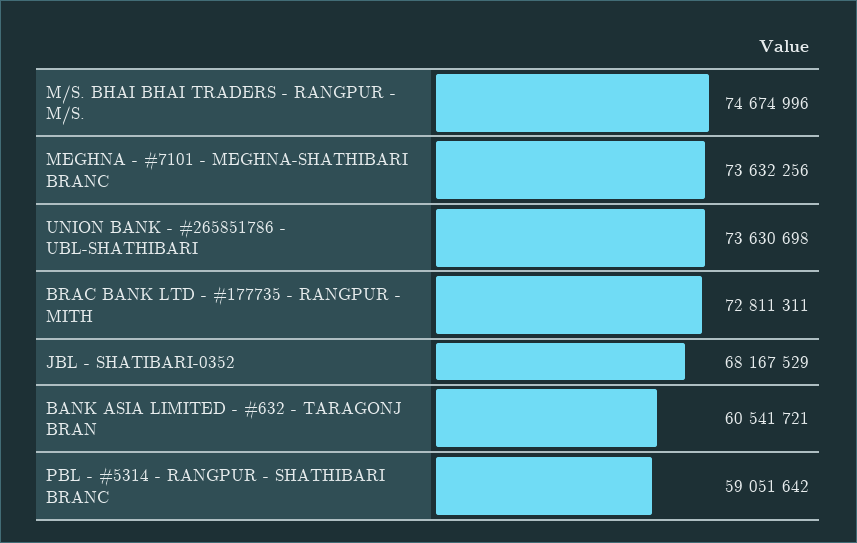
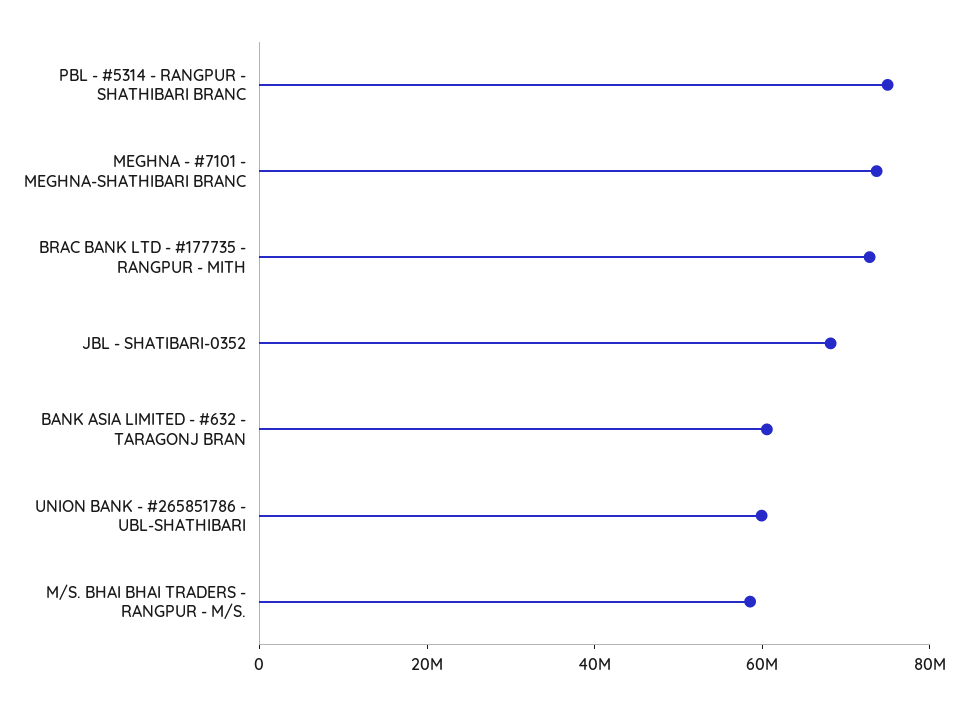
M/S. BHAI BHAI TRADERS - RANGPUR - M/S.: 74674996 -> 60000000
UNION BANK - #265851786 - UBL-SHATHIBARI: 73630698 -> 60000000
PBL - #5314 - RANGPUR - SHATHIBARI BRANC: 59051642 -> 75000000

